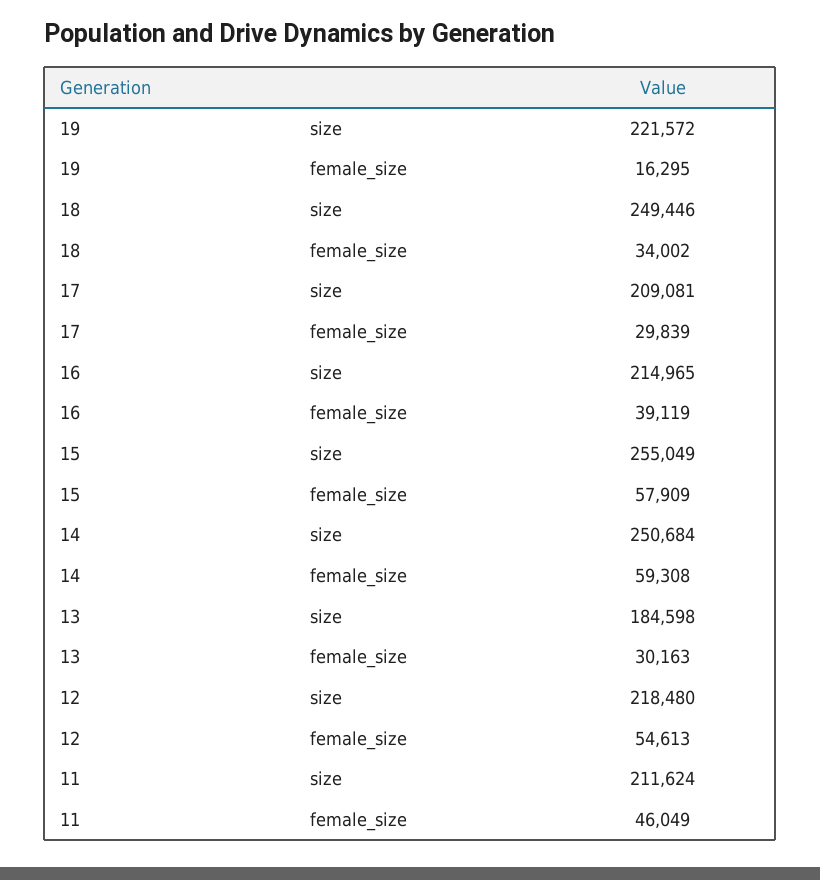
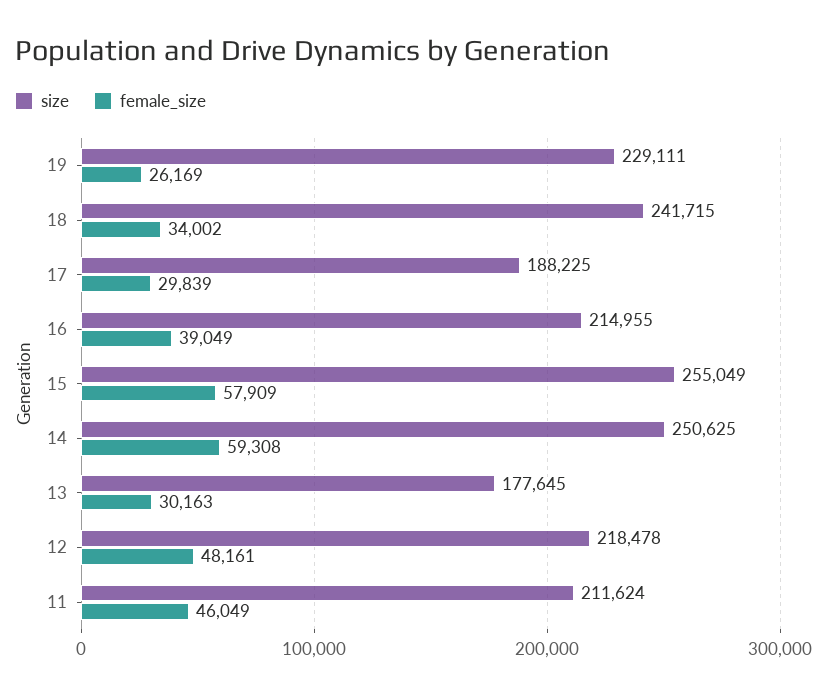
size, 19: 221572 -> 229111
female_size, 19: 16295 -> 26169
size, 18: 249446 -> 241715
size, 17: 209081 -> 188225
size, 16: 214965 -> 214955
female_size, 16: 39119 -> 39049
size, 14: 250684 -> 250625
size, 13: 184598 -> 177645
size, 12: 218480 -> 218478
female_size, 12: 54613 -> 48161

